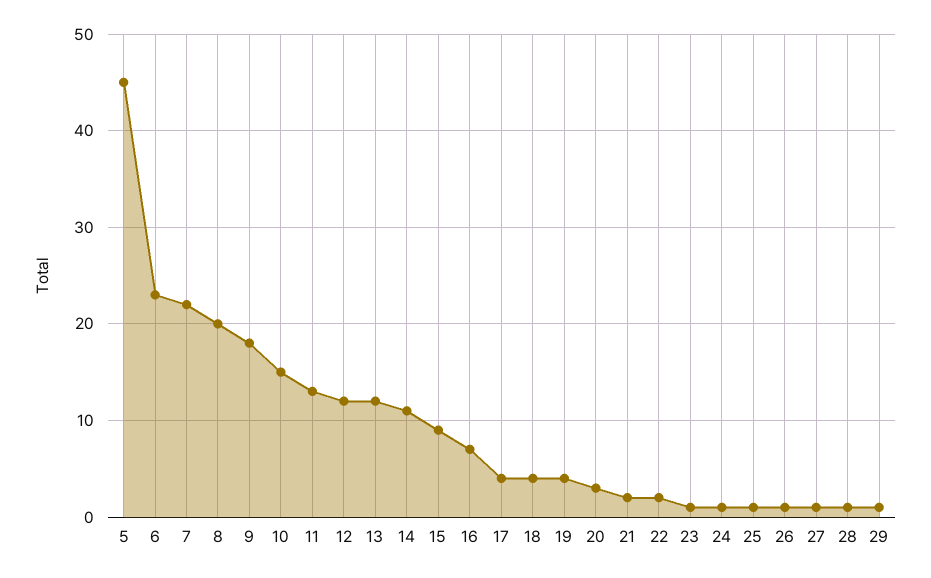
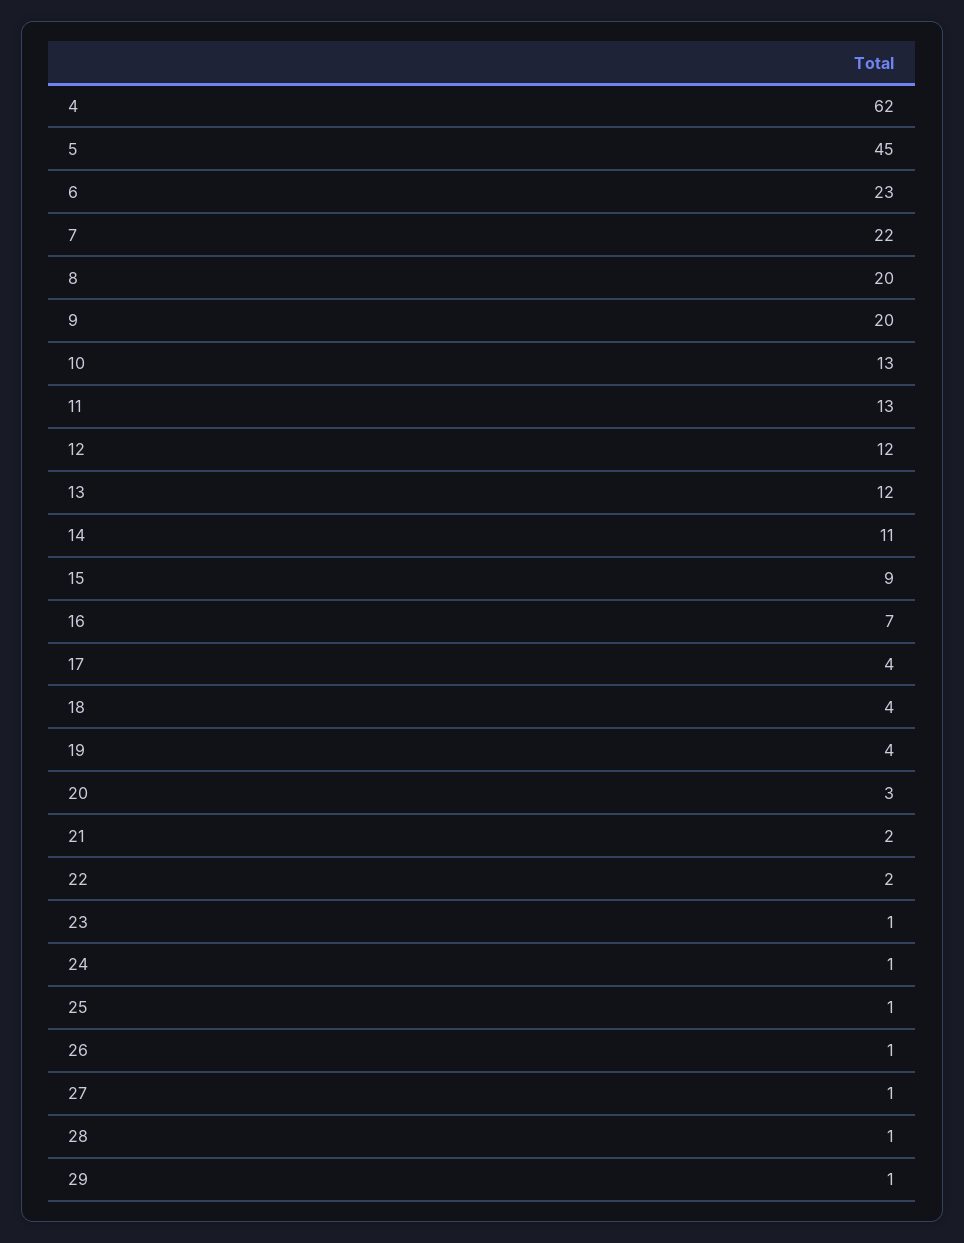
9: 18 -> 20
10: 15 -> 13
4: none -> 62

